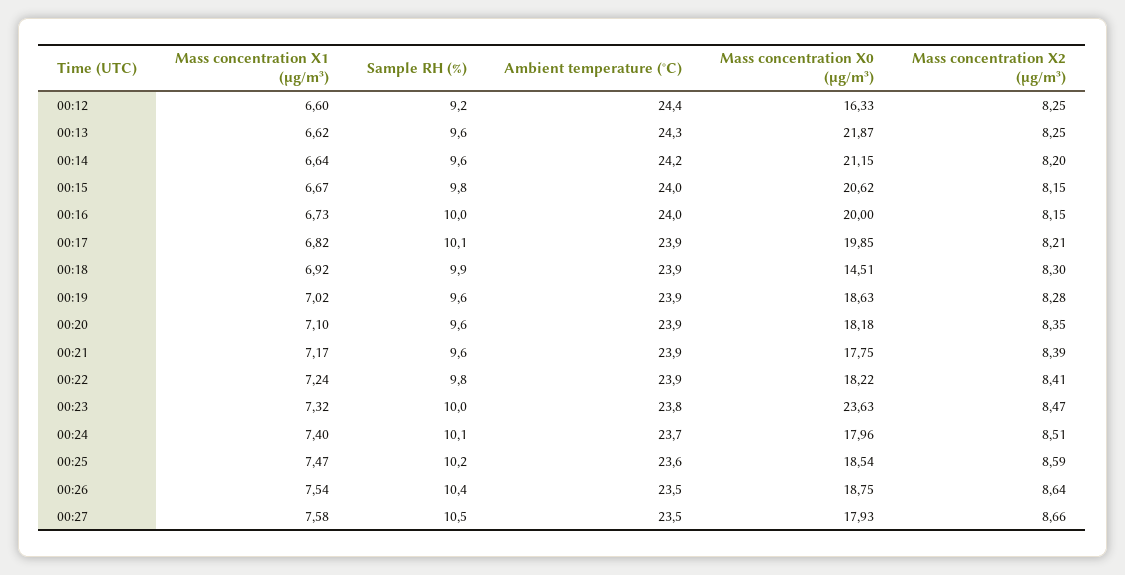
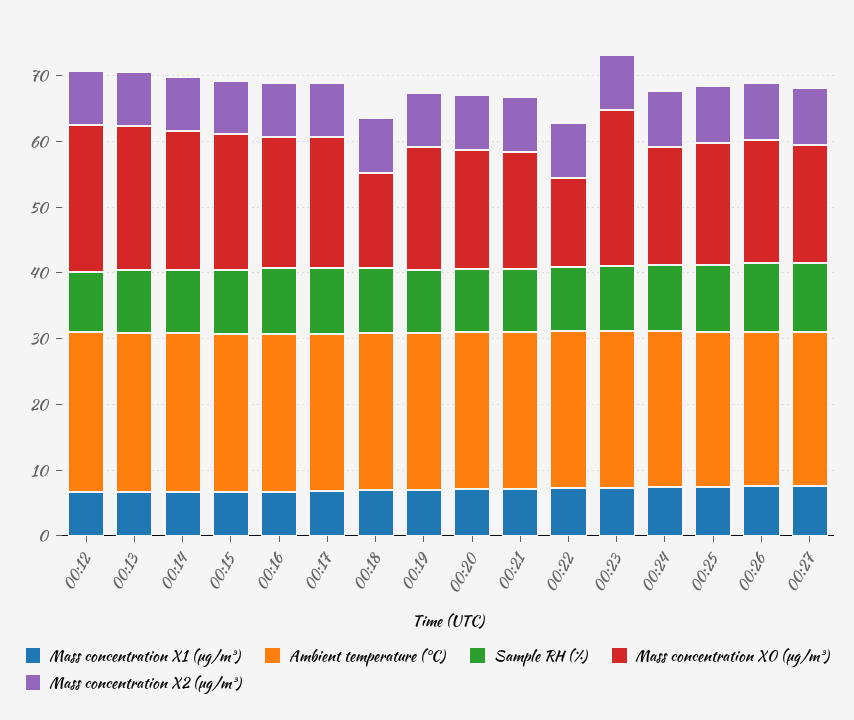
Mass concentration X0 (μg/m³), 00:12: 16.33 -> 22
Mass concentration X0 (μg/m³), 00:22: 18.22 -> 14

